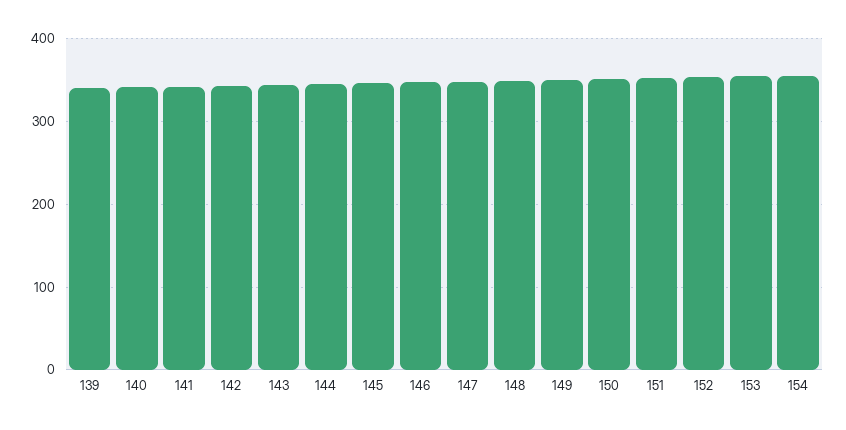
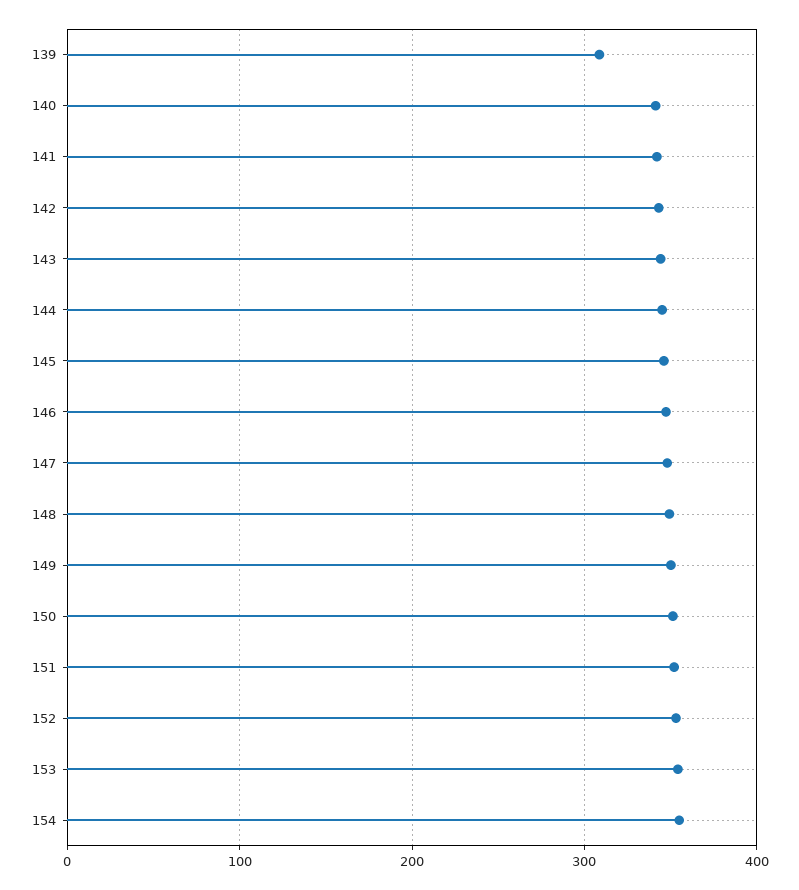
139: 340 -> 310

